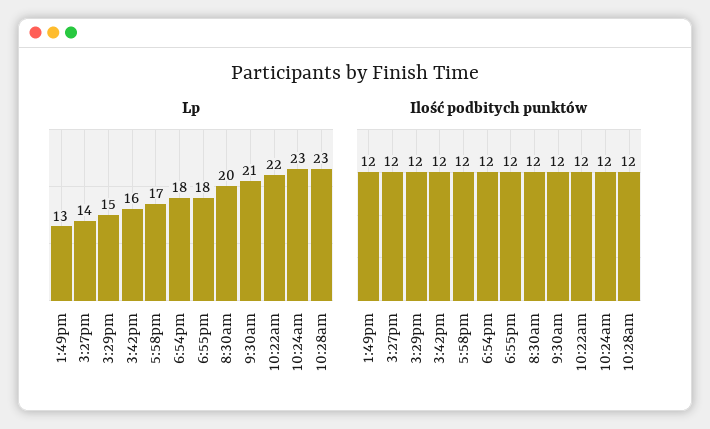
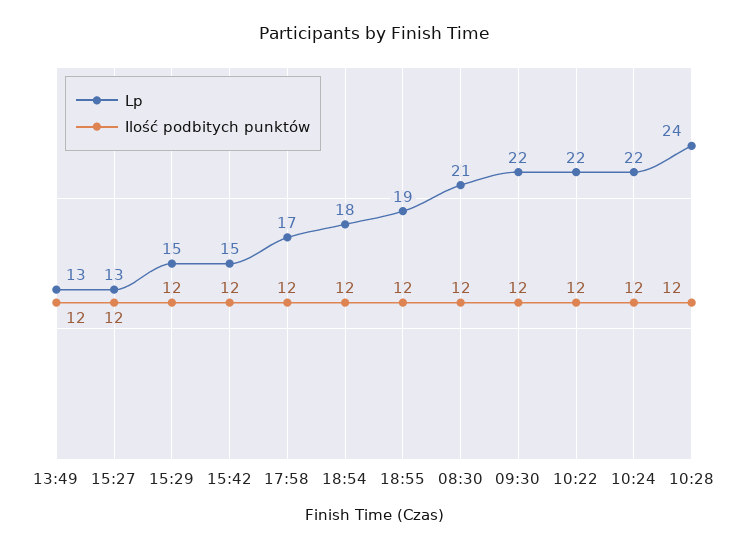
Lp, 3:27pm: 14 -> 13
Lp, 3:42pm: 16 -> 15
Lp, 6:55pm: 18 -> 19
Lp, 8:30am: 20 -> 21
Lp, 9:30am: 21 -> 22
Lp, 10:24am: 23 -> 22
Lp, 10:28am: 23 -> 24

